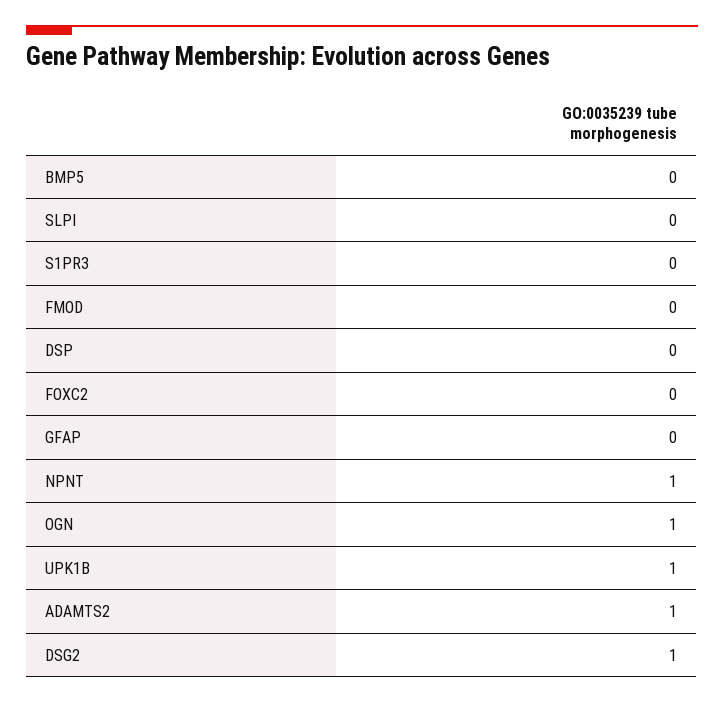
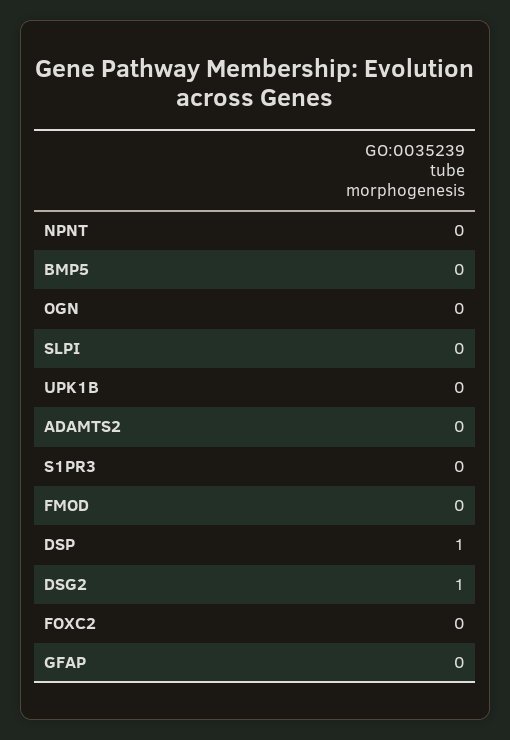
DSP: 0 -> 1
NPNT: 1 -> 0
OGN: 1 -> 0
UPK1B: 1 -> 0
ADAMTS2: 1 -> 0

